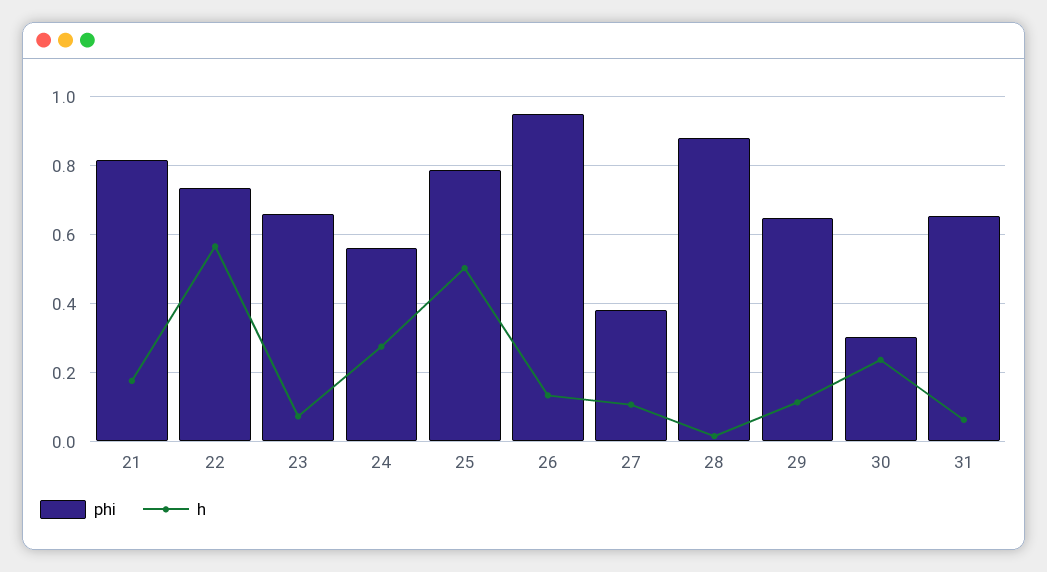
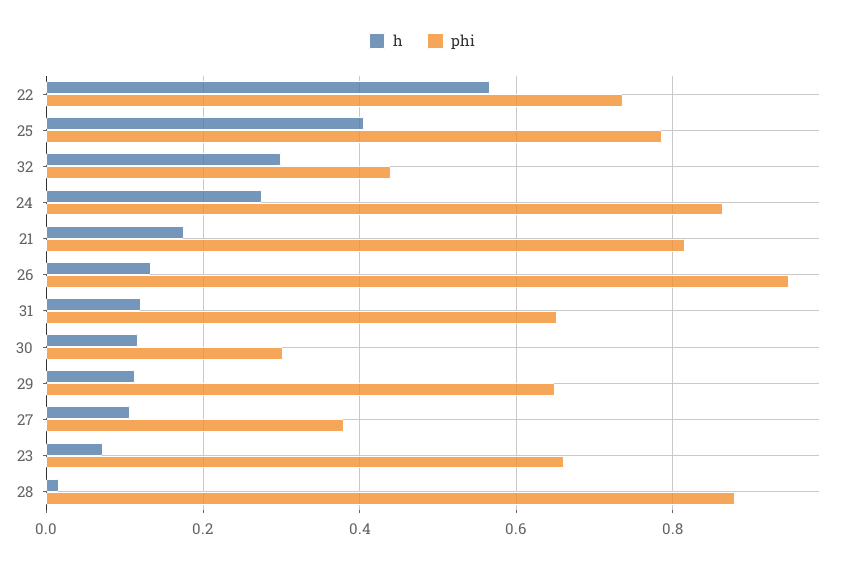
phi, 24: 0.56 -> 0.86
h, 25: 0.5 -> 0.4
h, 30: 0.24 -> 0.12
h, 31: 0.06 -> 0.12
h, 32: none -> 0.3
phi, 32: none -> 0.44

